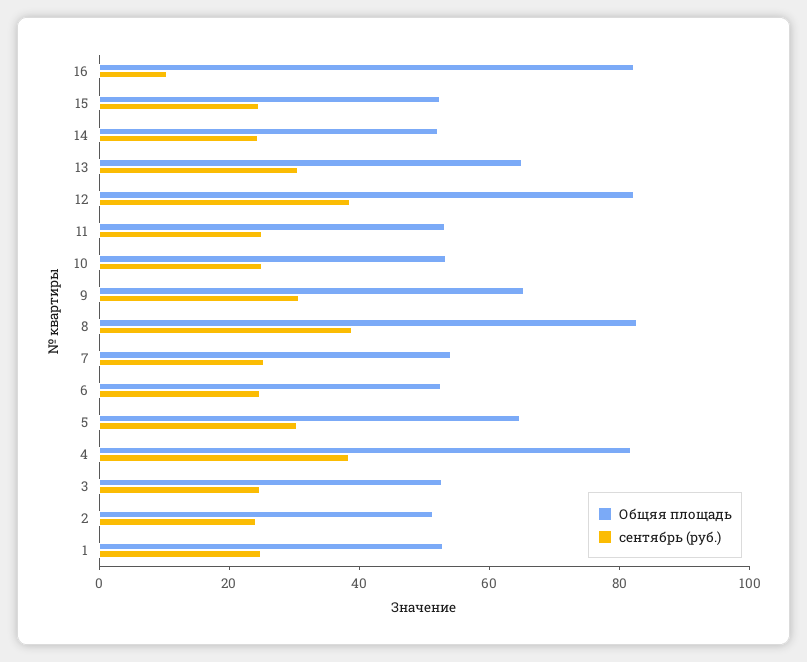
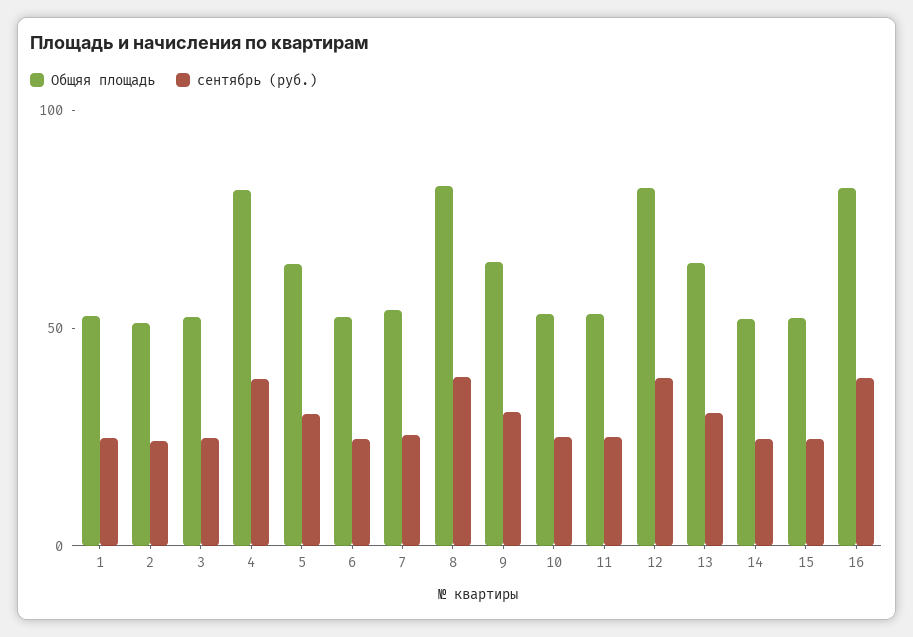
сентябрь (руб.), 16: 10 -> 40

